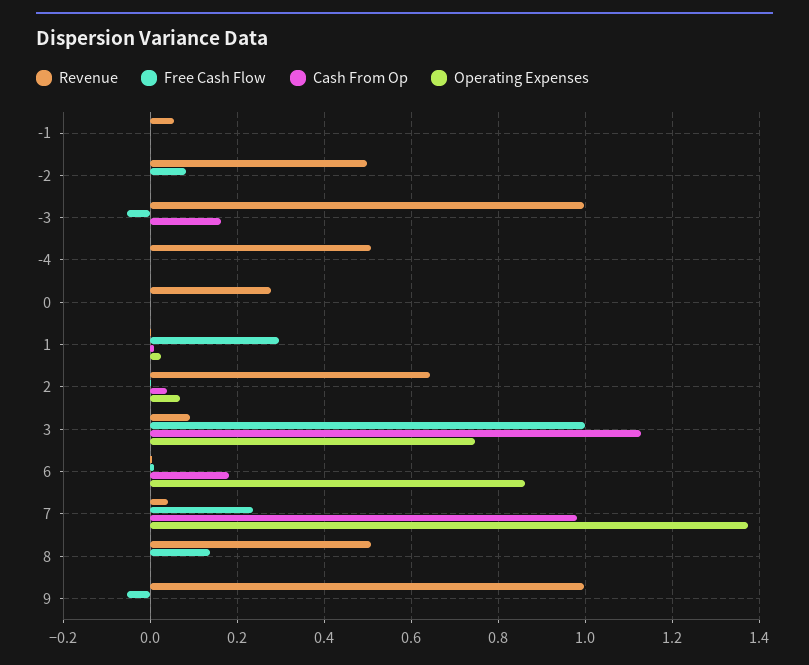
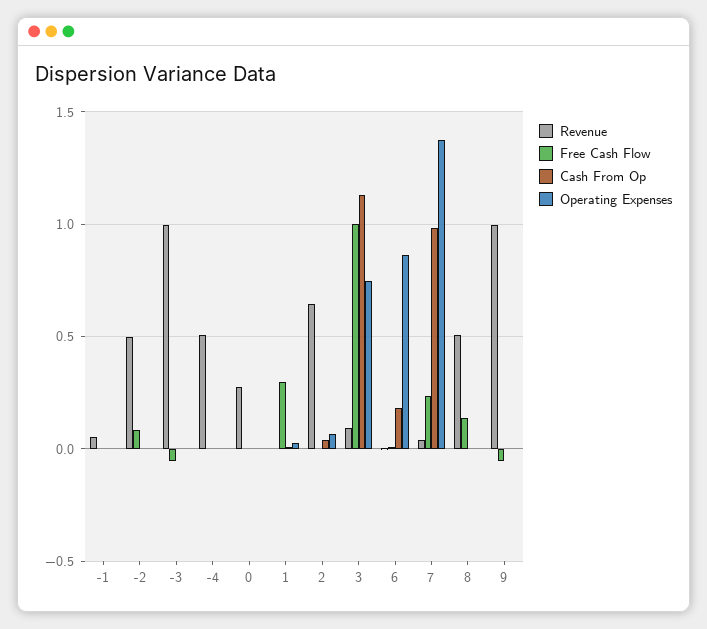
Cash From Op, -3: 0.16 -> 0

